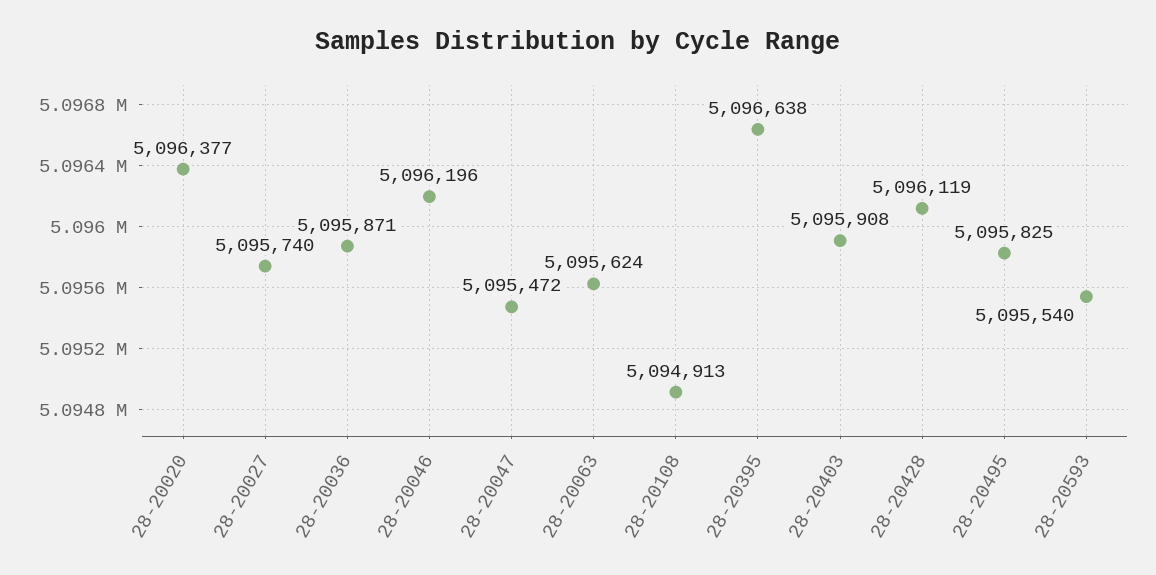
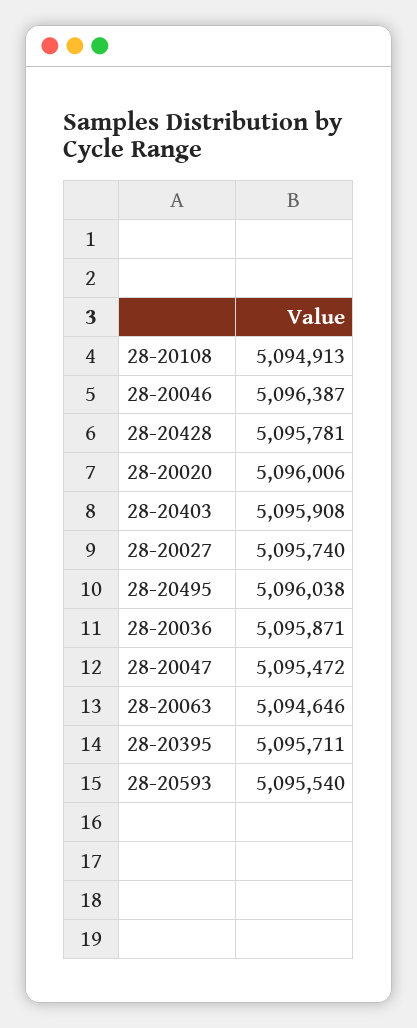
28-20020: 5096377 -> 5096006
28-20046: 5096196 -> 5096387
28-20063: 5095624 -> 5094646
28-20395: 5096638 -> 5095711
28-20428: 5096119 -> 5095781
28-20495: 5095825 -> 5096038

